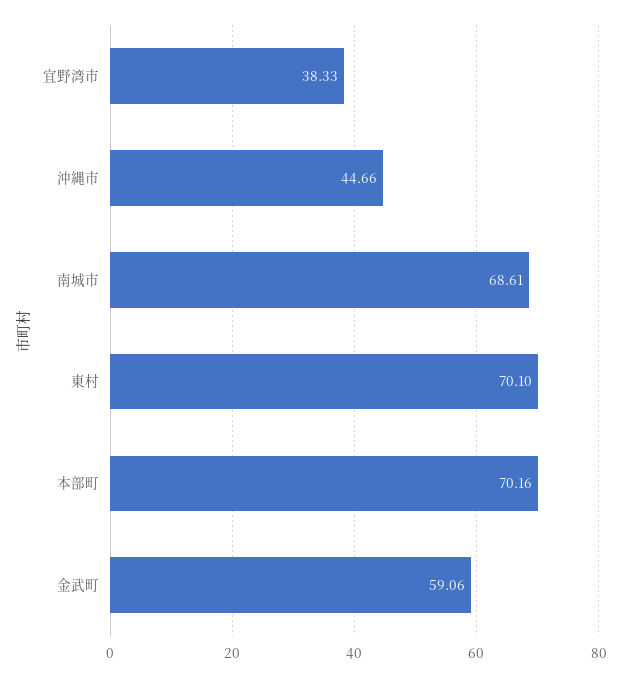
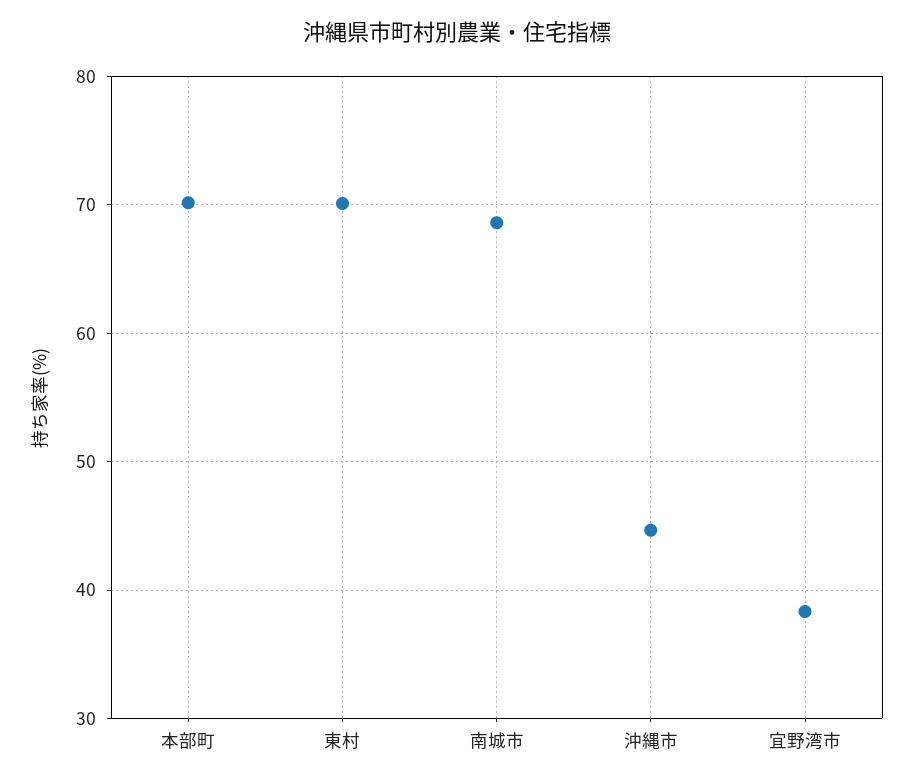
金武町: 59.06 -> none

